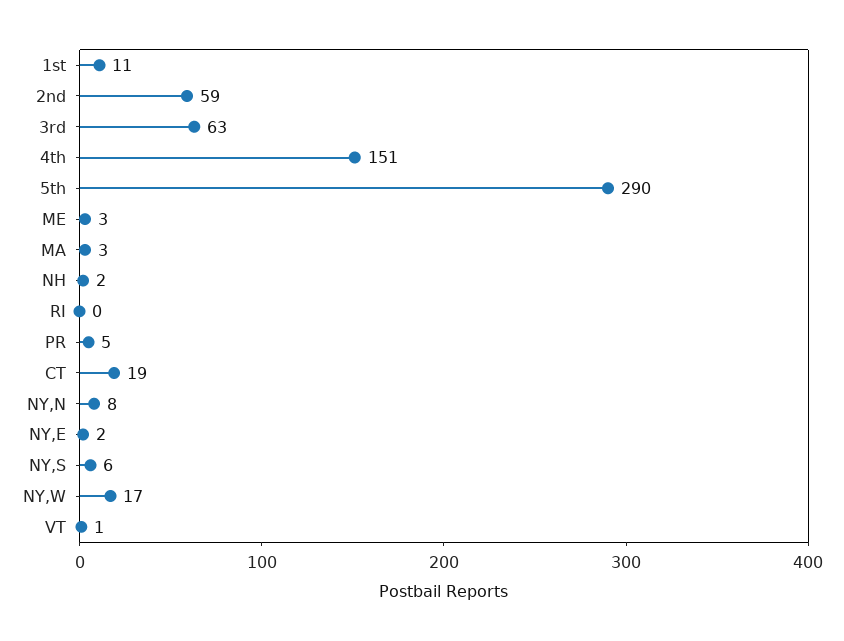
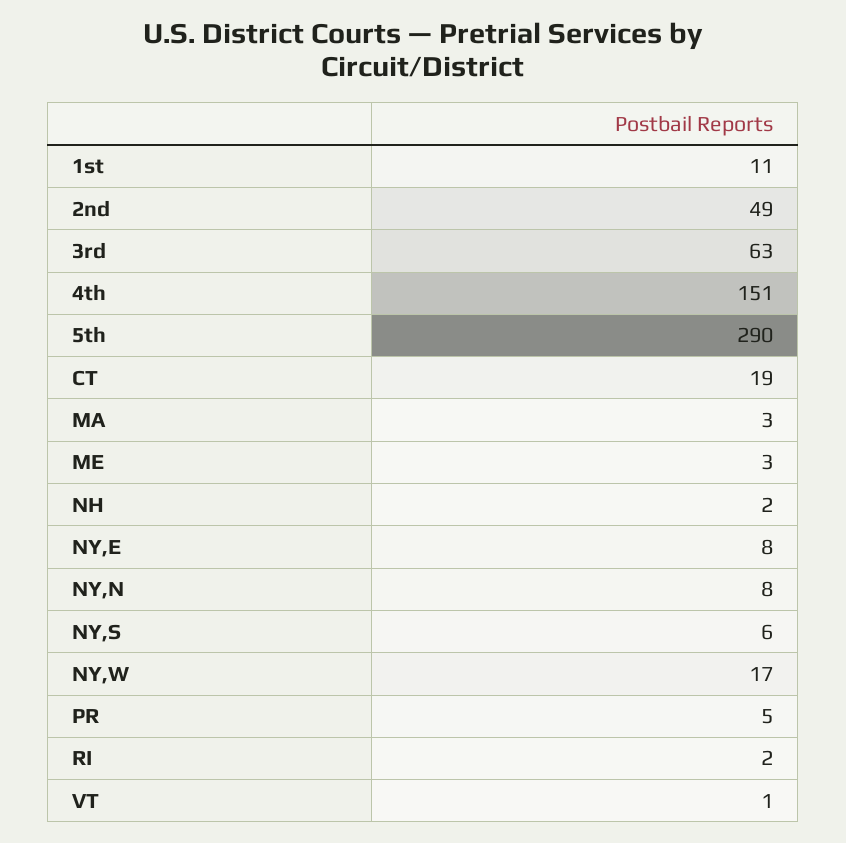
2nd: 59 -> 49
RI: 0 -> 2
NY,E: 2 -> 8

